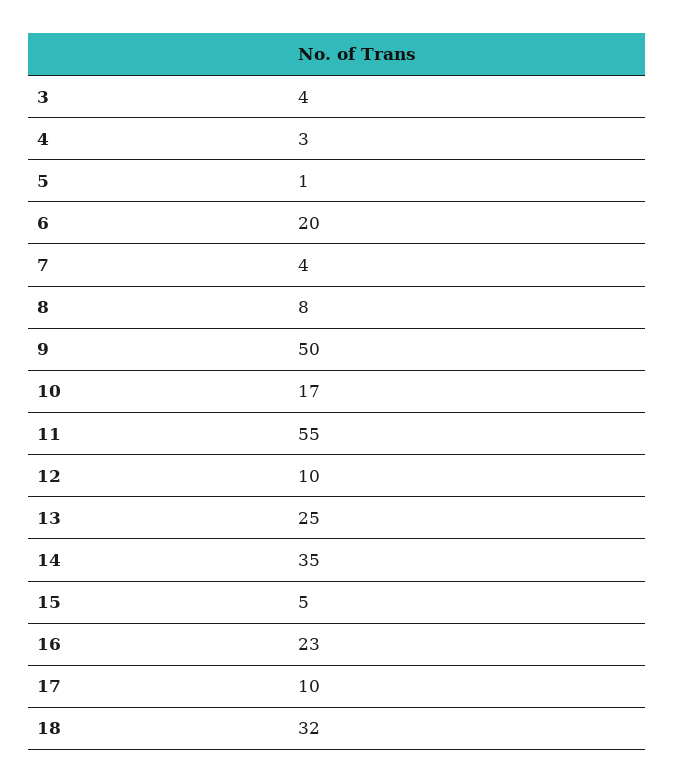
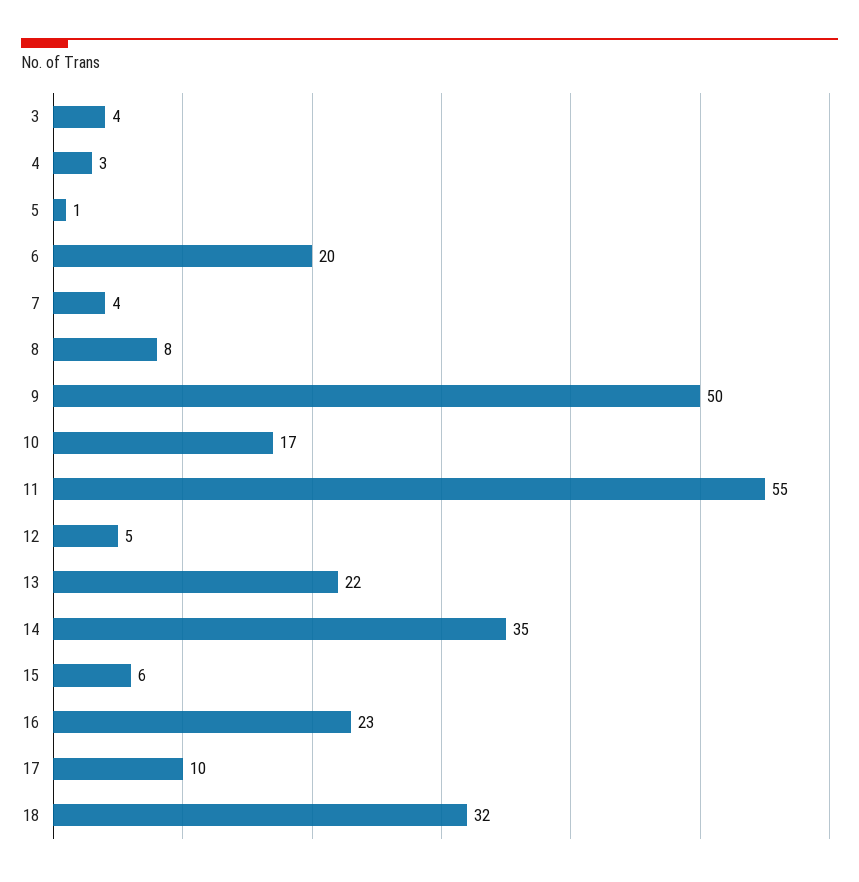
12: 10 -> 5
13: 25 -> 22
15: 5 -> 6

